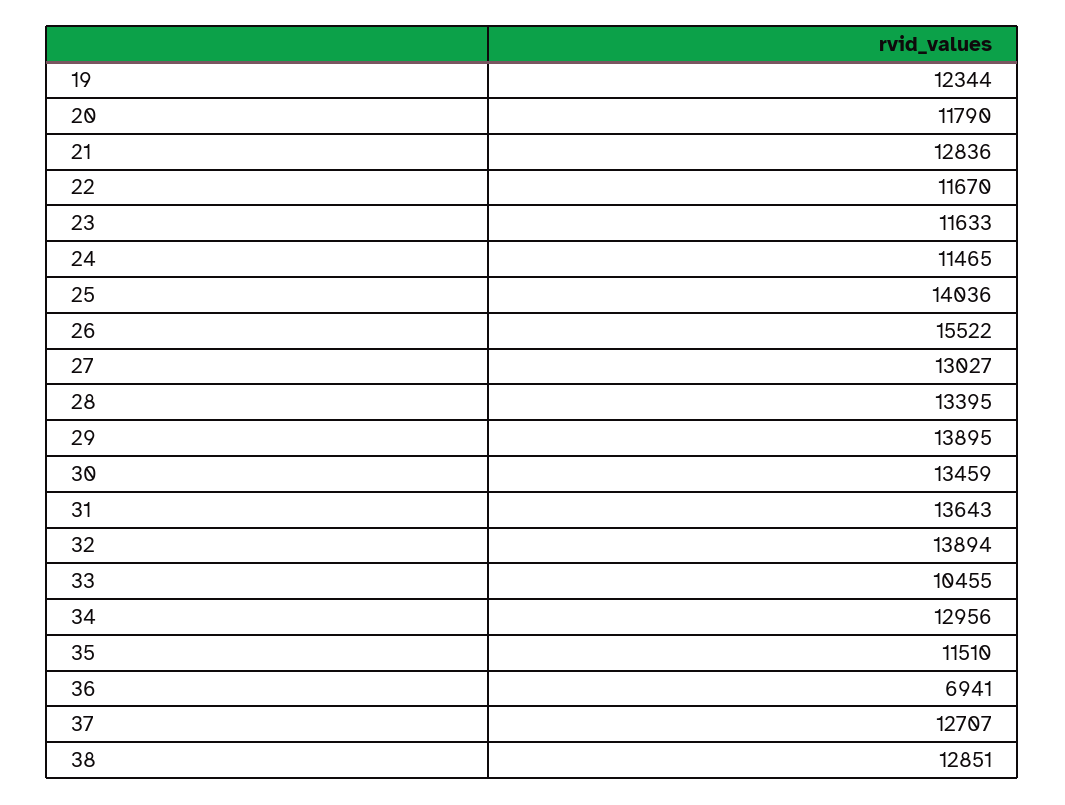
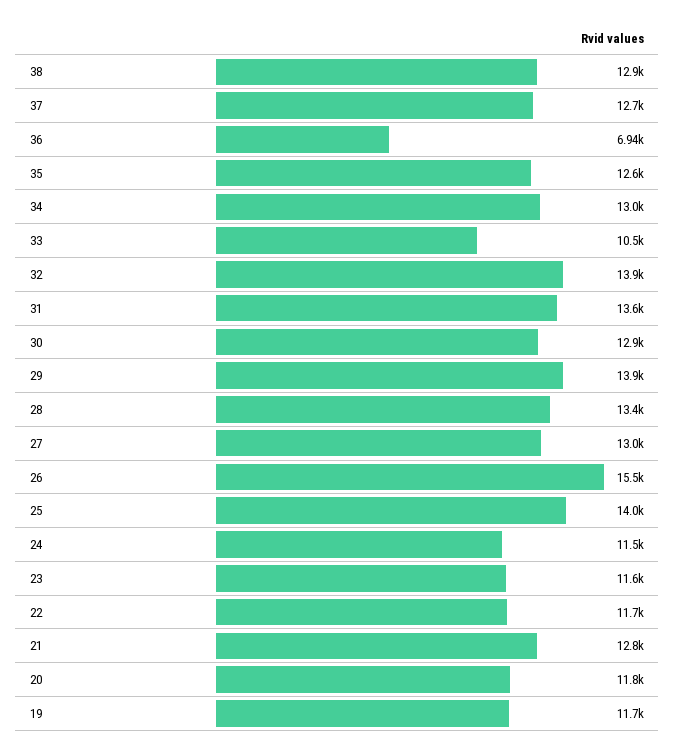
19: 12344 -> 11700
30: 13459 -> 12900
35: 11510 -> 12600

